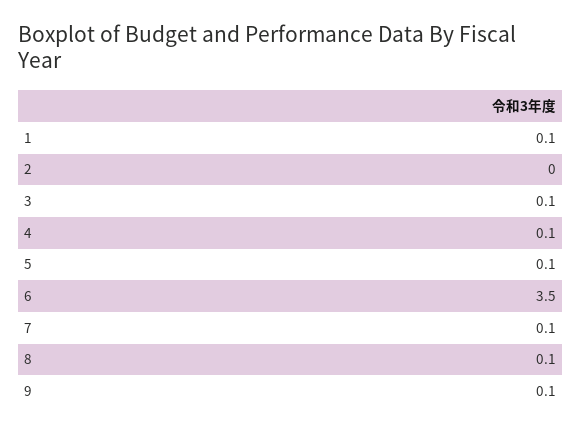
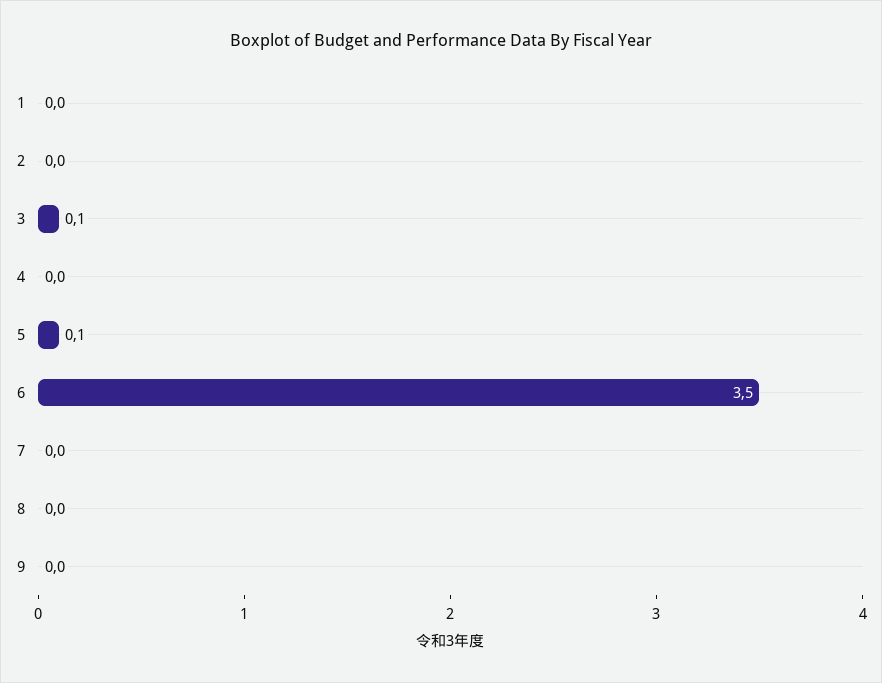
1: 0.1 -> 0
4: 0.1 -> 0
7: 0.1 -> 0
8: 0.1 -> 0
9: 0.1 -> 0

